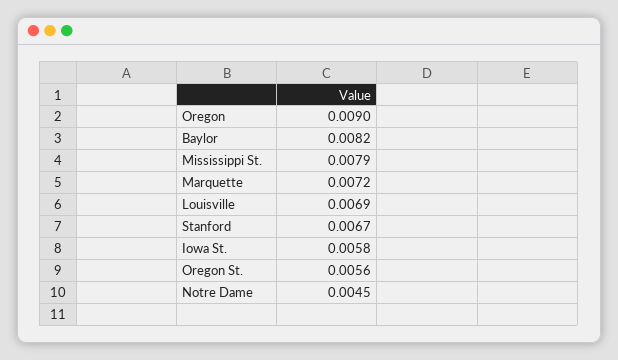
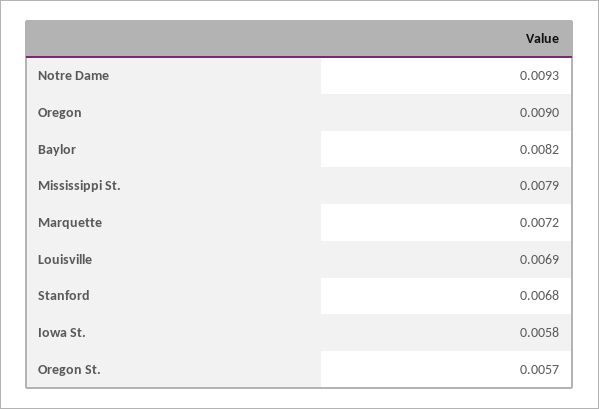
Stanford: 0.0067 -> 0.0068
Oregon St.: 0.0056 -> 0.0057
Notre Dame: 0.0045 -> 0.0093

